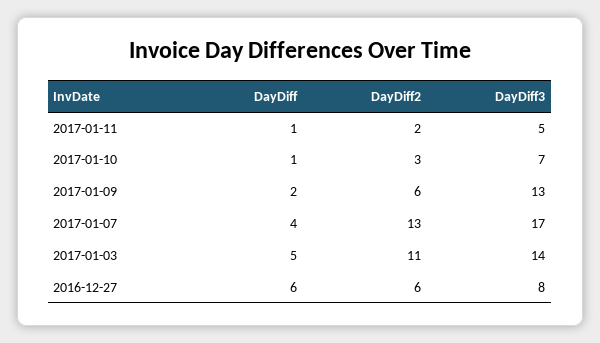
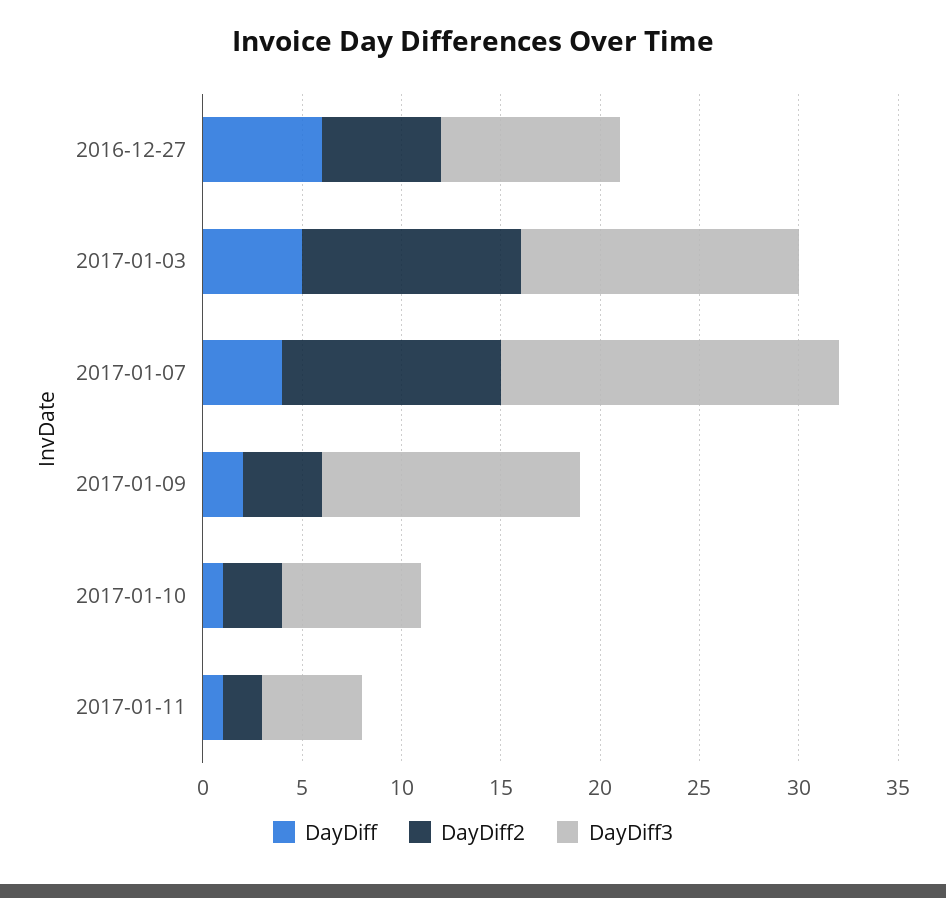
DayDiff2, 2017-01-09: 6 -> 4
DayDiff2, 2017-01-07: 13 -> 11
DayDiff3, 2016-12-27: 8 -> 9

